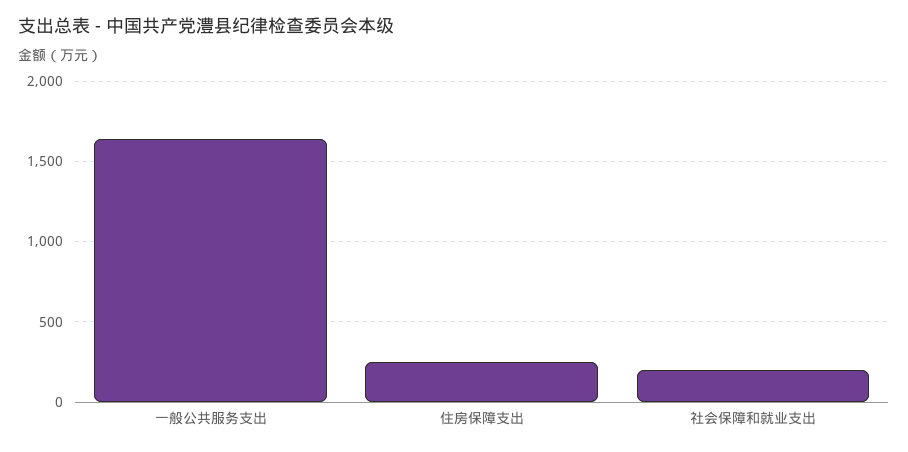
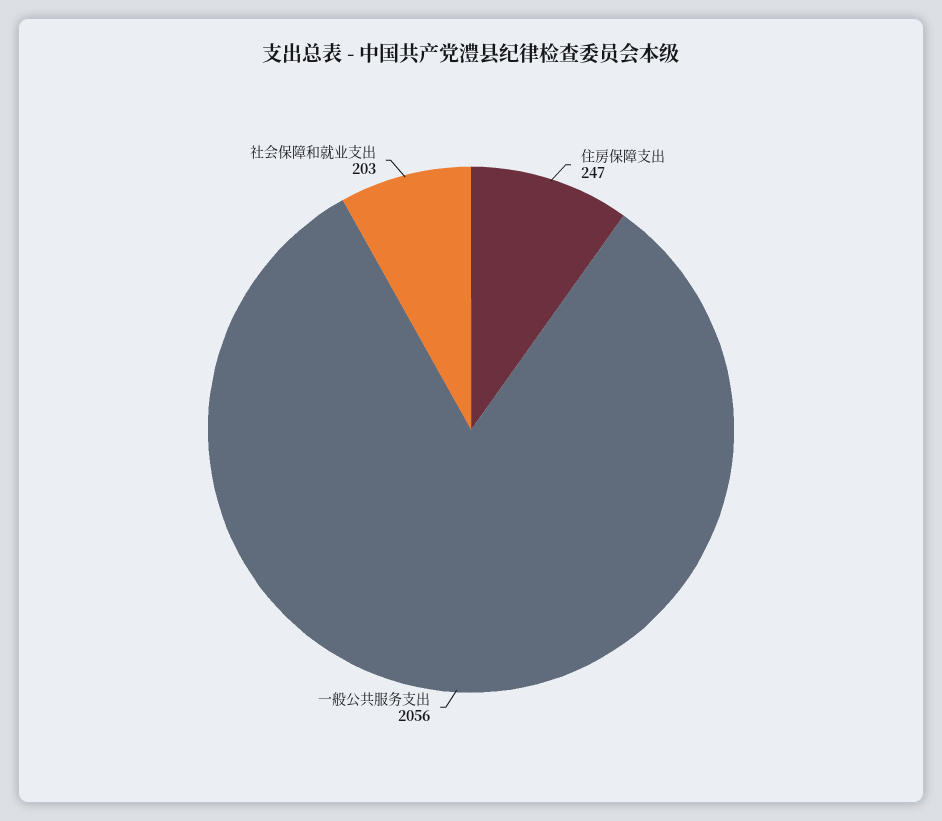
一般公共服务支出: 1650 -> 2056

